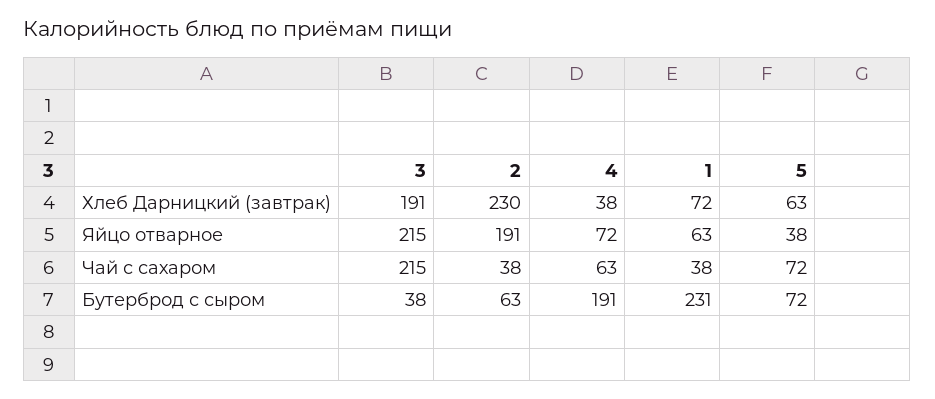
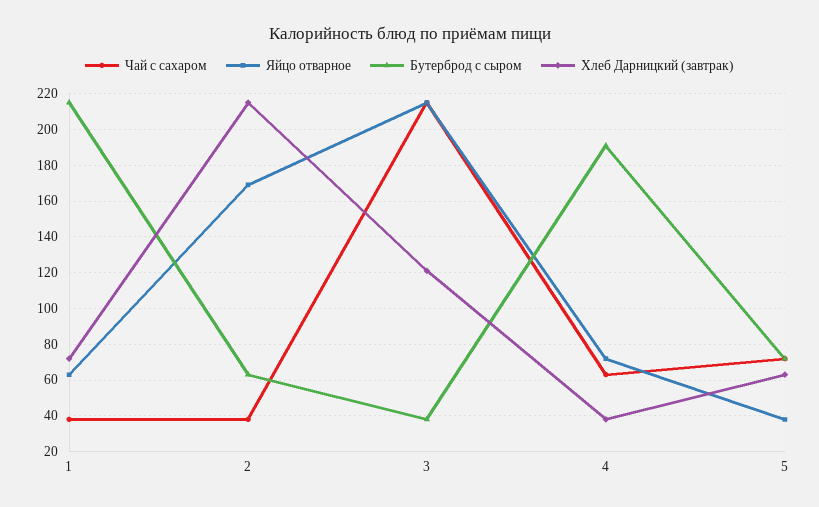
Хлеб Дарницкий (завтрак), 3: 191 -> 120
Хлеб Дарницкий (завтрак), 2: 230 -> 215
Яйцо отварное, 2: 191 -> 170
Бутерброд с сыром, 1: 231 -> 215

